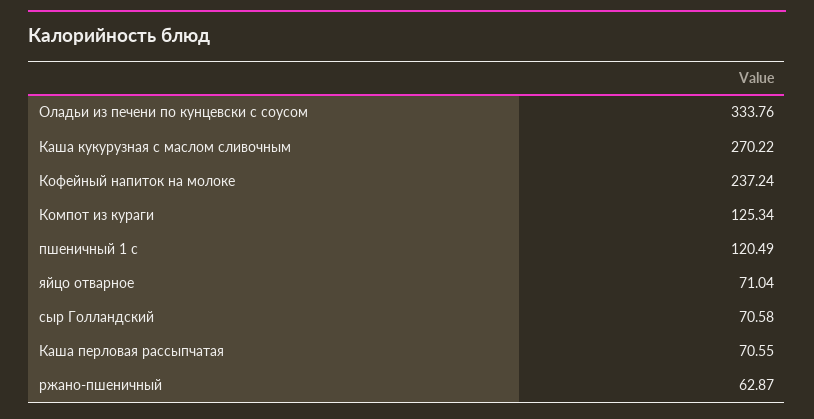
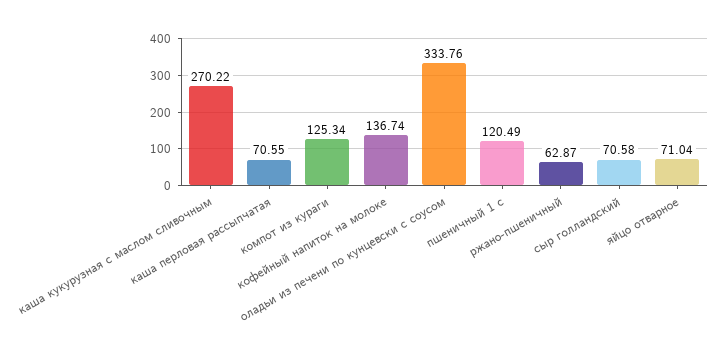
Кофейный напиток на молоке: 237.24 -> 136.74

